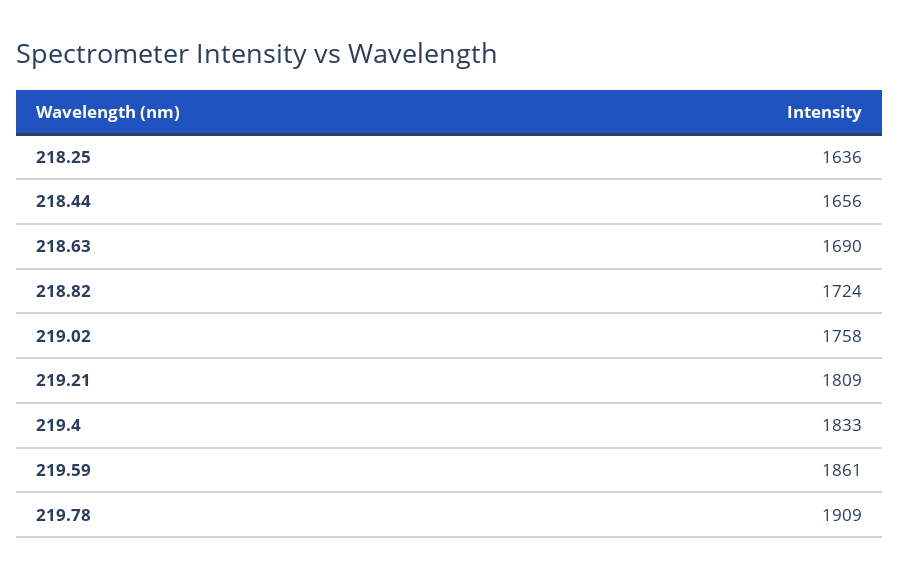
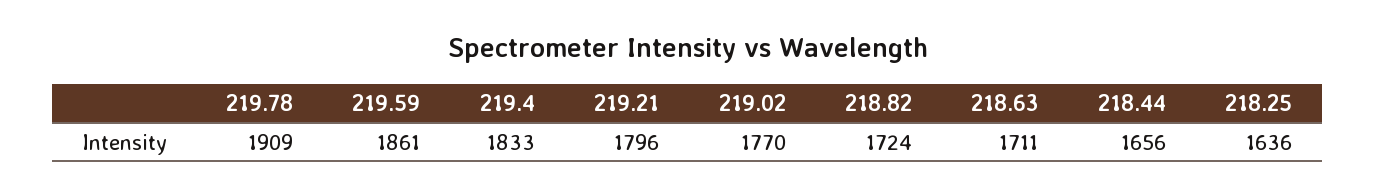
218.63: 1690 -> 1711
219.02: 1758 -> 1770
219.21: 1809 -> 1796

